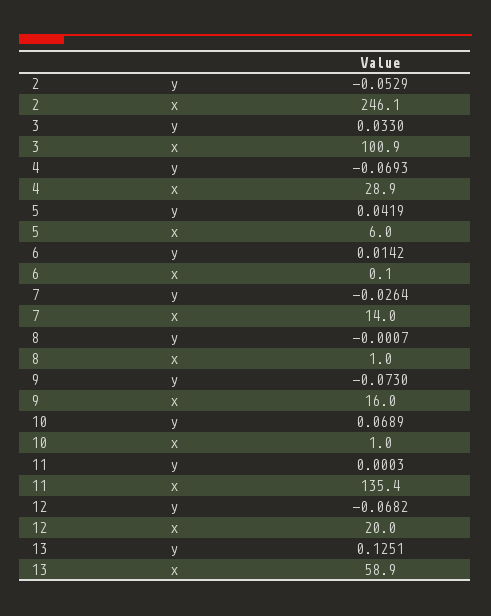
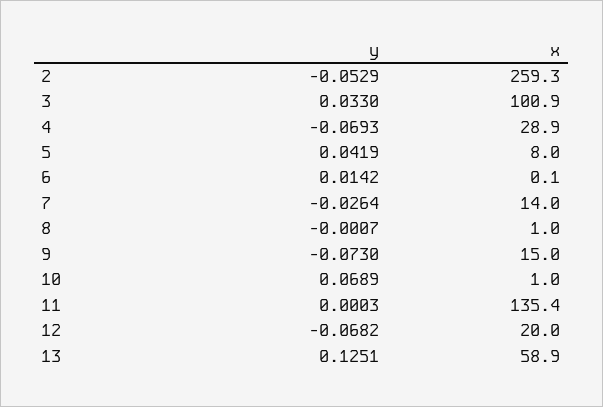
2, x: 246.1 -> 259.3
5, x: 6 -> 8
9, x: 16 -> 15

